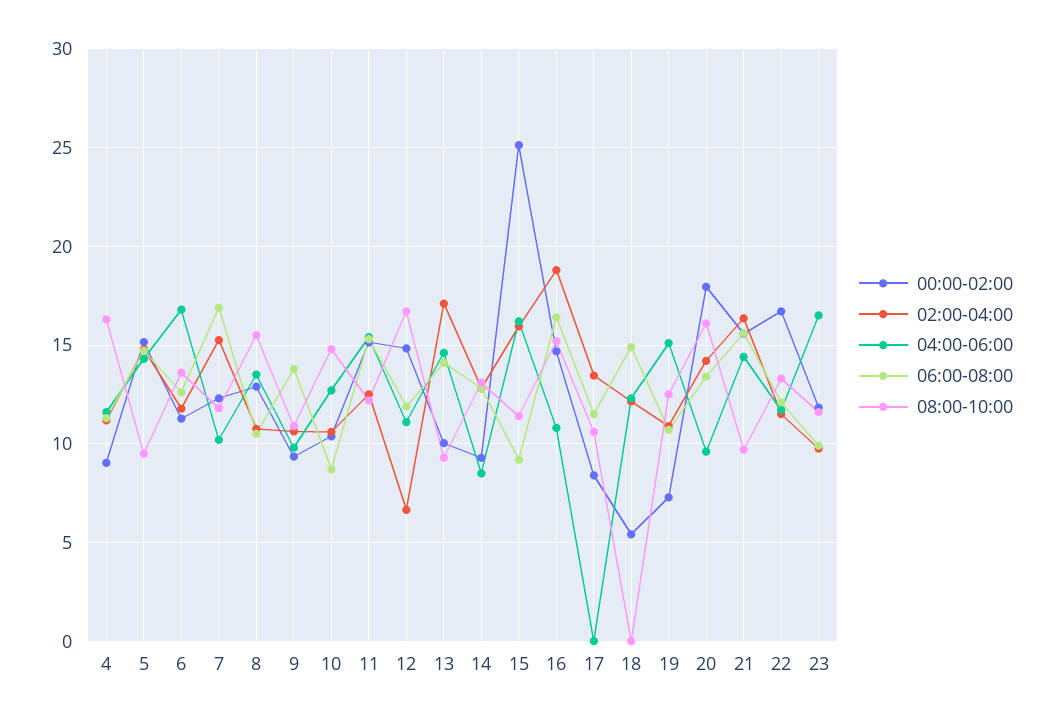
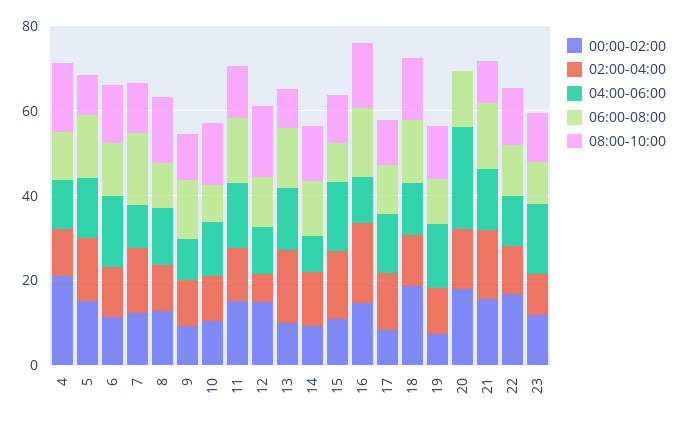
00:00-02:00, 4: 9 -> 20
00:00-02:00, 15: 25 -> 10
04:00-06:00, 17: 0 -> 15
00:00-02:00, 18: 5.5 -> 20
08:00-10:00, 18: 0 -> 15
04:00-06:00, 20: 9.5 -> 25
08:00-10:00, 20: 16 -> 0

